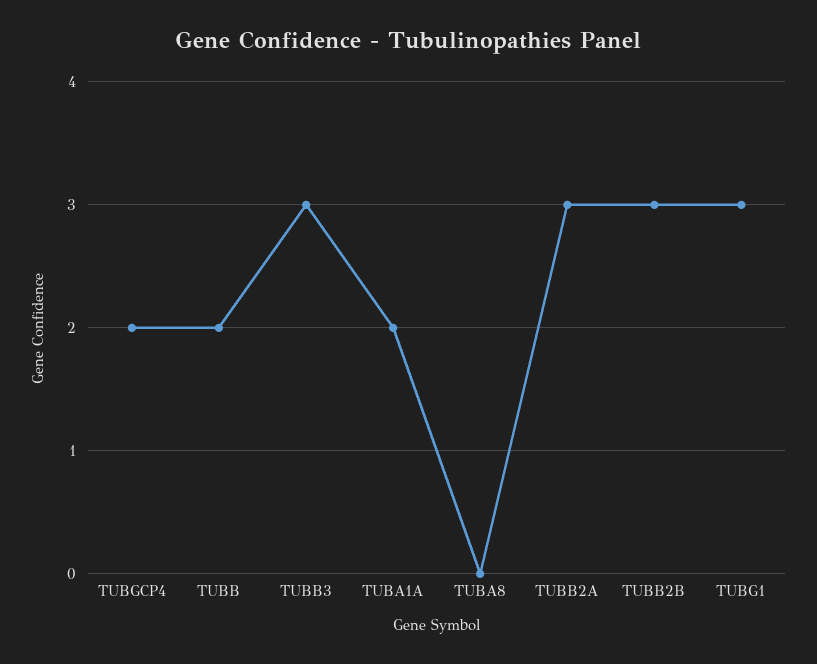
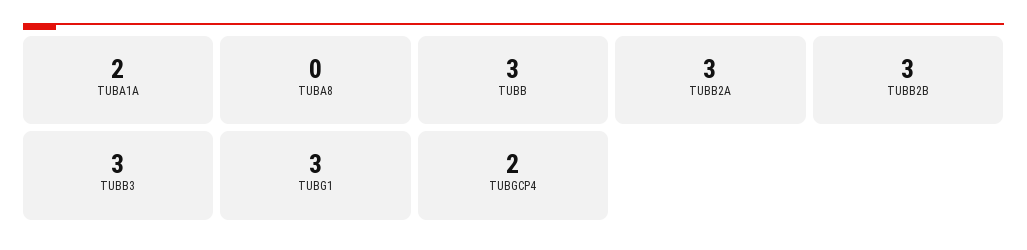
TUBB: 2 -> 3

